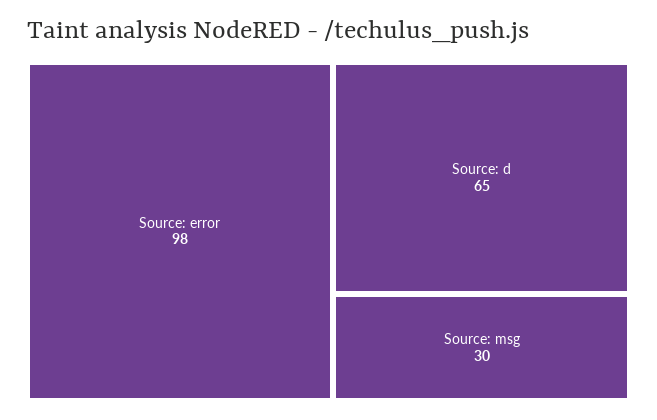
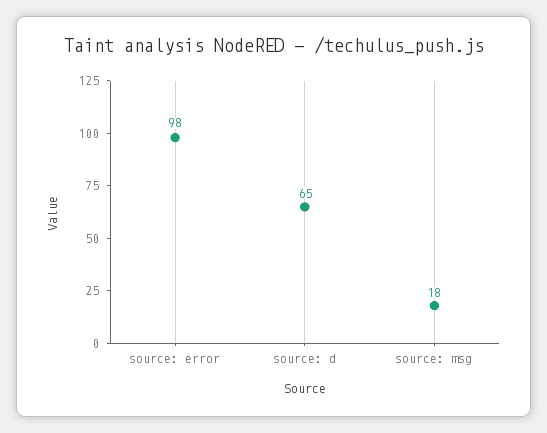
Source: msg: 30 -> 18

